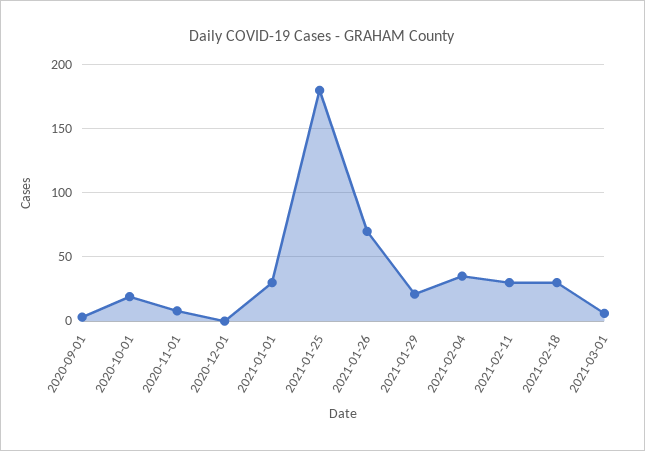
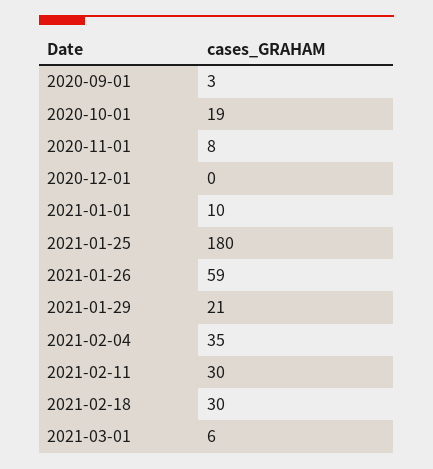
2021-01-01: 30 -> 10
2021-01-26: 70 -> 59

